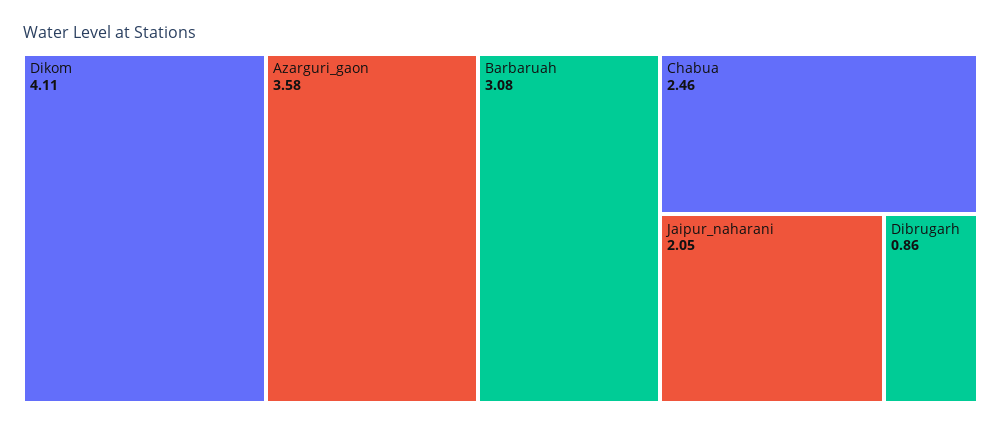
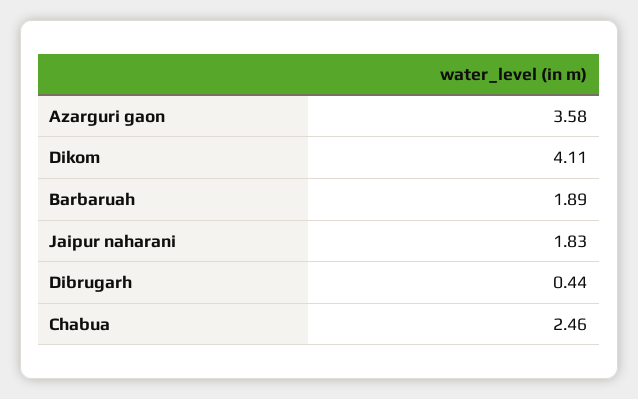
Barbaruah: 3.08 -> 1.89
Jaipur_naharani: 2.05 -> 1.83
Dibrugarh: 0.86 -> 0.44

